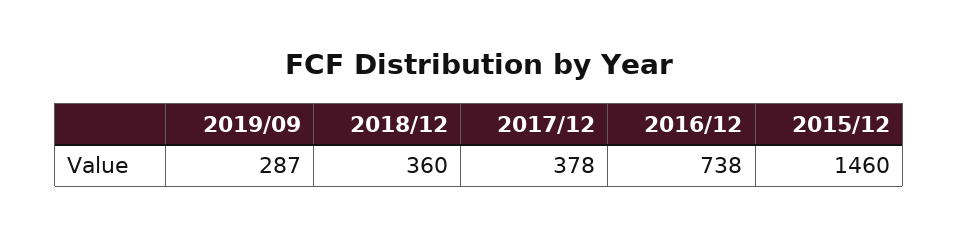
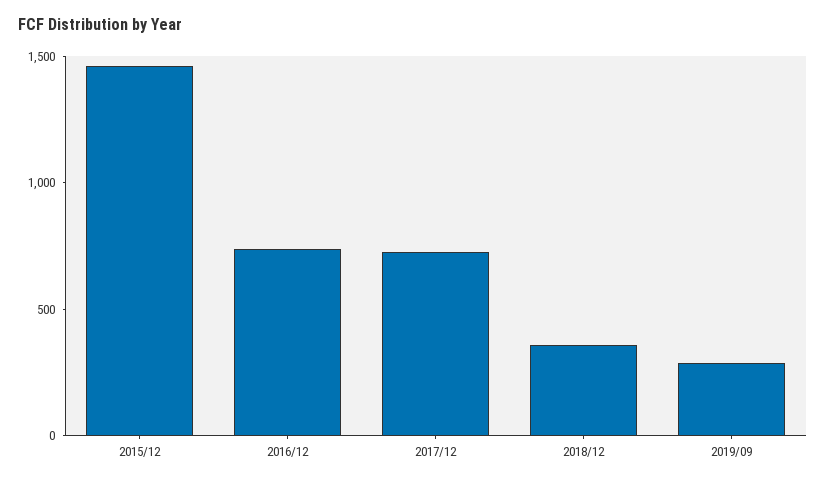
2017/12: 378 -> 700

